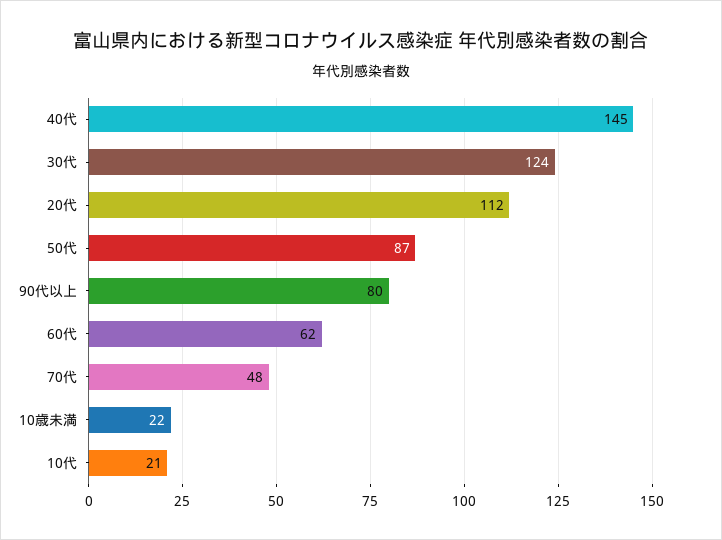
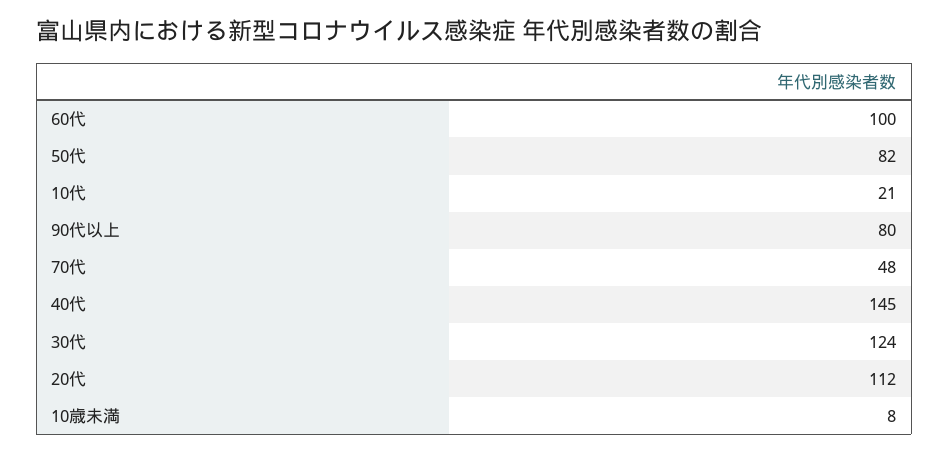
50代: 87 -> 82
60代: 62 -> 100
10歳未満: 22 -> 8

